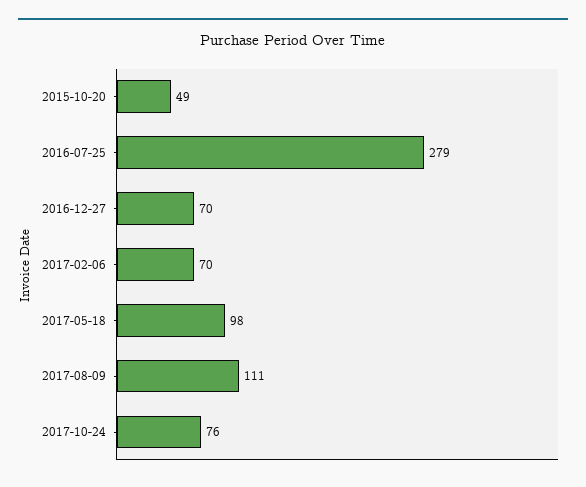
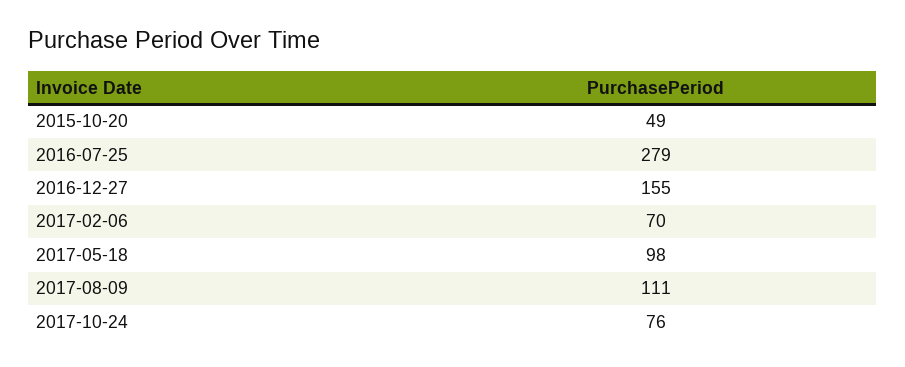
2016-12-27: 70 -> 155

